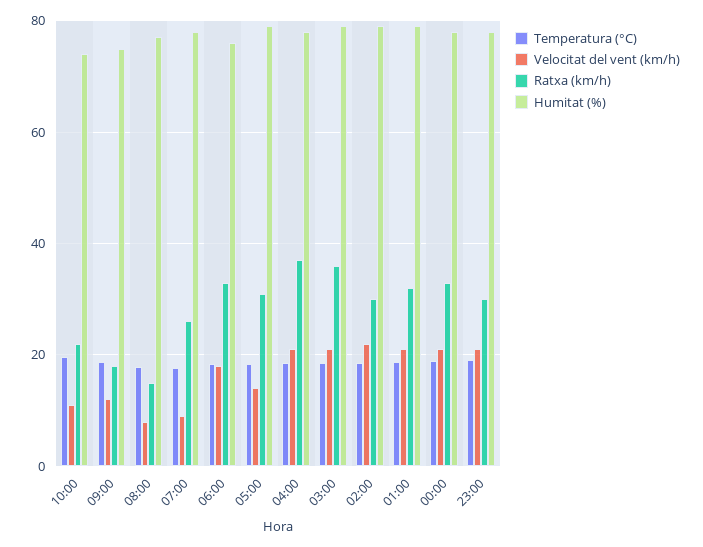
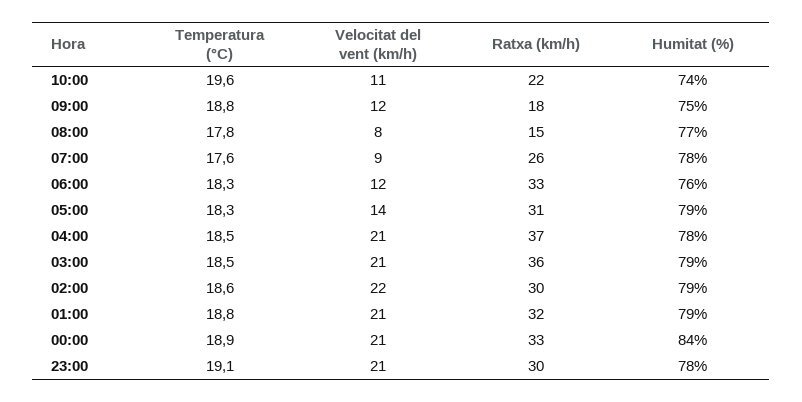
Velocitat del vent (km/h), 06:00: 18 -> 12
Humitat (%), 00:00: 78 -> 84

